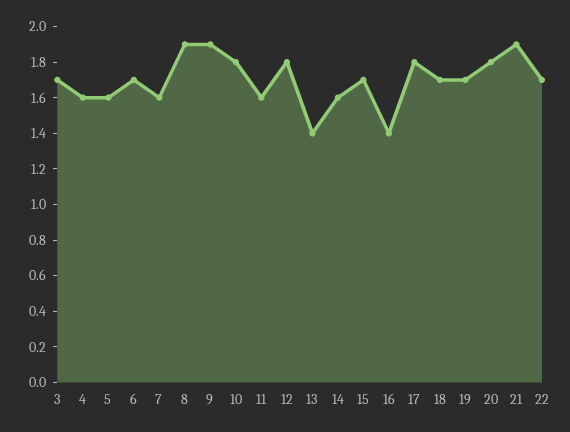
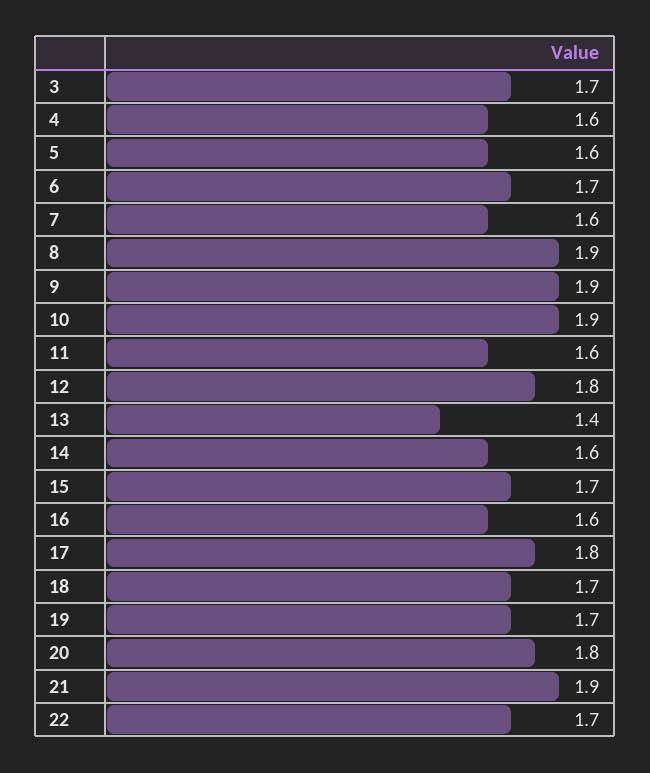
10: 1.8 -> 1.9
16: 1.4 -> 1.6

